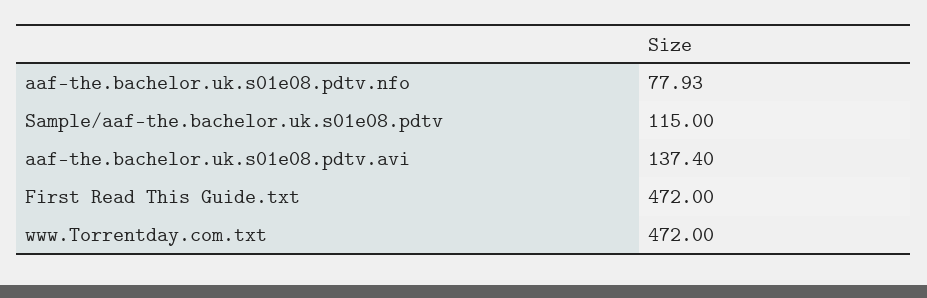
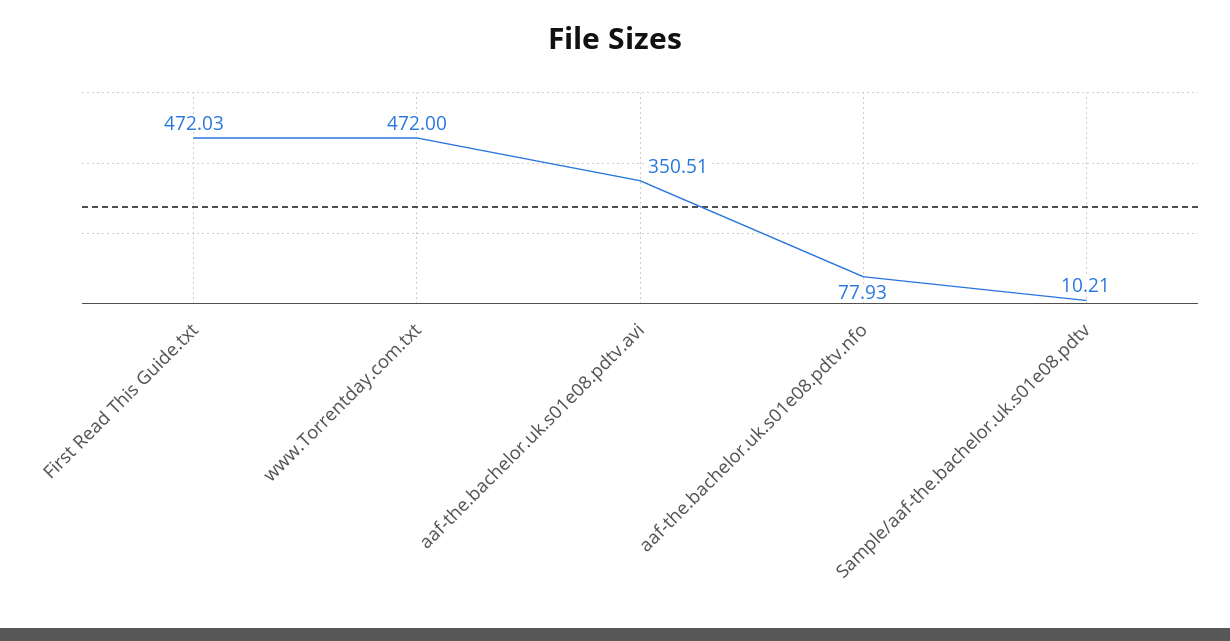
Sample/aaf-the.bachelor.uk.s01e08.pdtv: 115 -> 10.21
aaf-the.bachelor.uk.s01e08.pdtv.avi: 137.4 -> 350.51
First Read This Guide.txt: 472 -> 472.03

